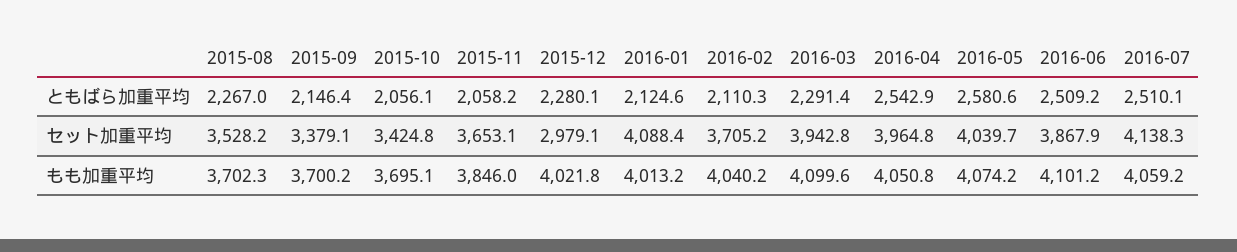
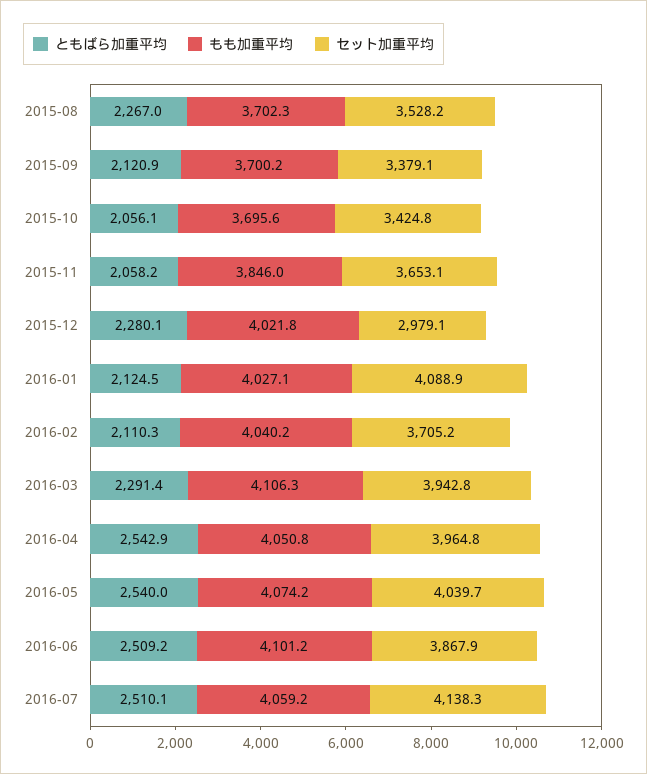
ともばら加重平均, 2015-09: 2146.4 -> 2120.9
ともばら加重平均, 2016-01: 2124.6 -> 2124.5
ともばら加重平均, 2016-05: 2580.6 -> 2540
セット加重平均, 2016-01: 4088.4 -> 4088.9
もも加重平均, 2015-10: 3695.1 -> 3695.6
もも加重平均, 2016-01: 4013.2 -> 4027.1
もも加重平均, 2016-03: 4099.6 -> 4106.3

